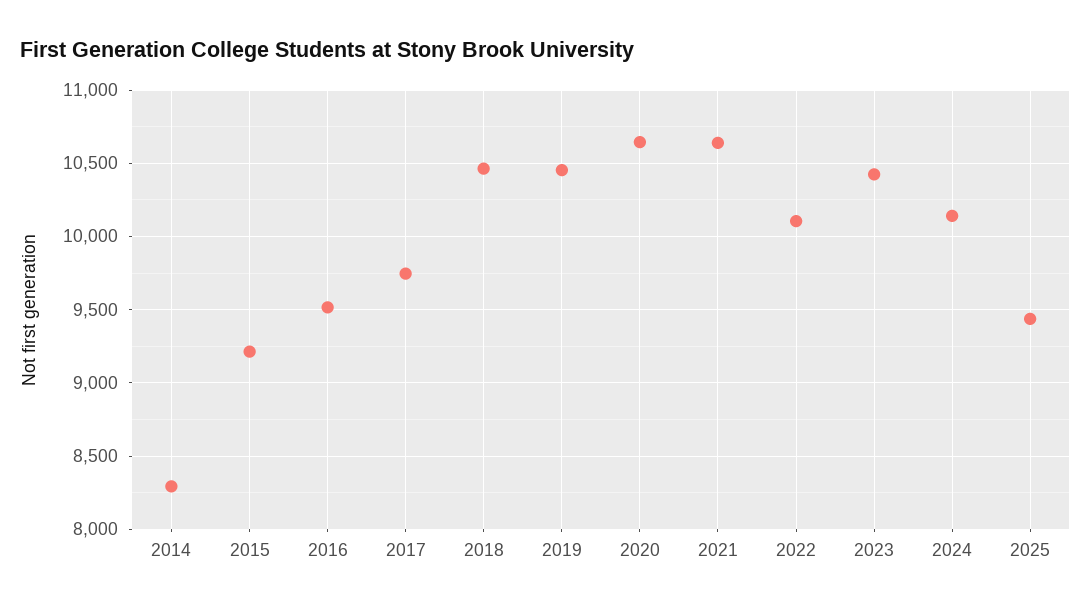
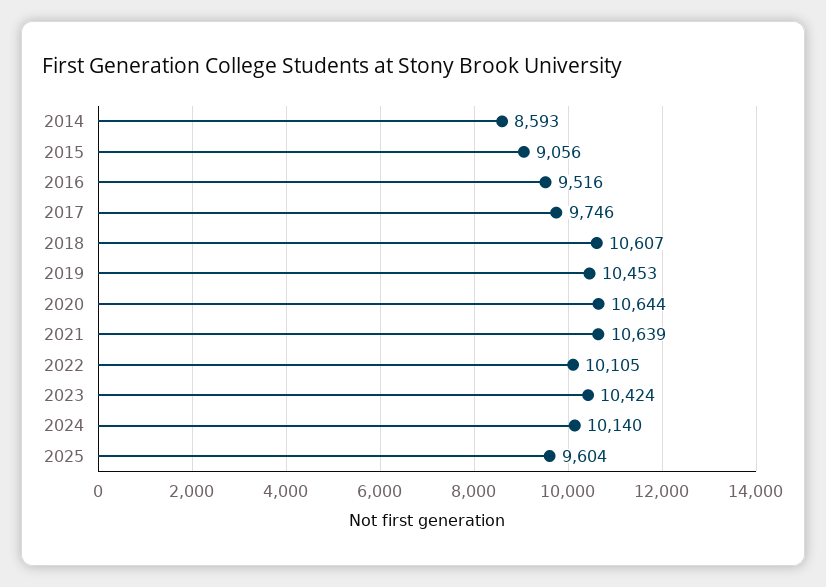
2014: 8300 -> 8593
2015: 9200 -> 9056
2018: 10450 -> 10607
2025: 9450 -> 9604

